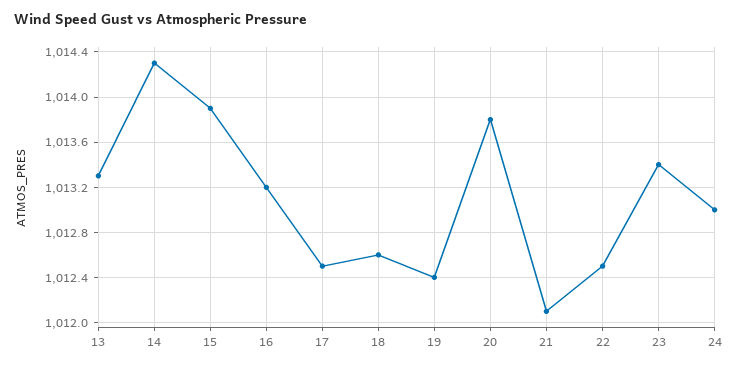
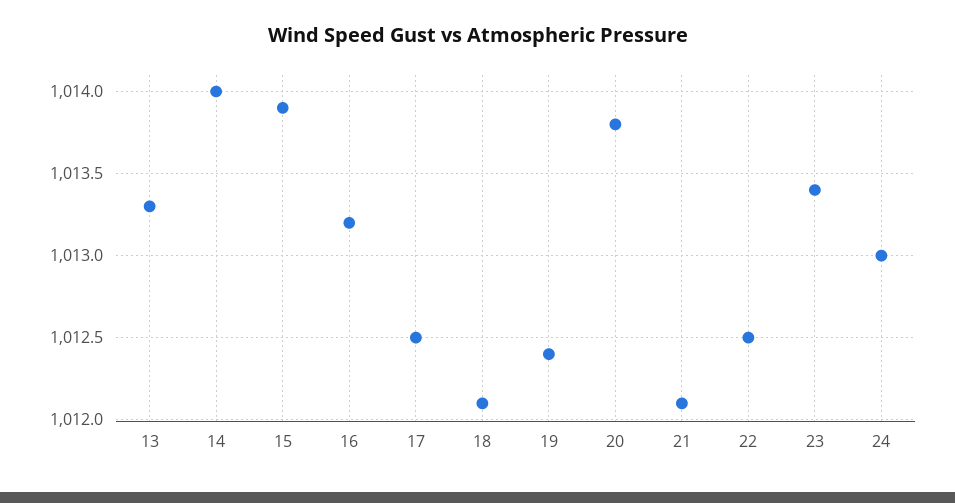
14: 1014.3 -> 1014
18: 1012.6 -> 1012.1

